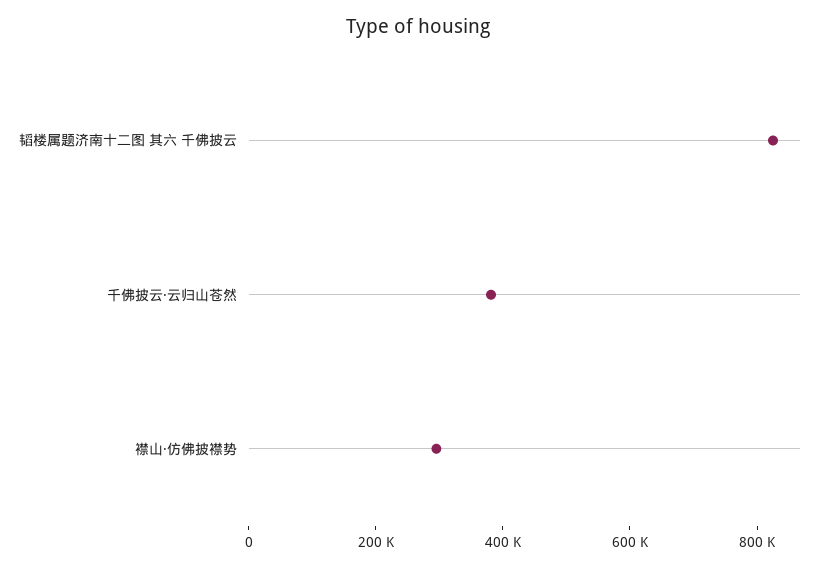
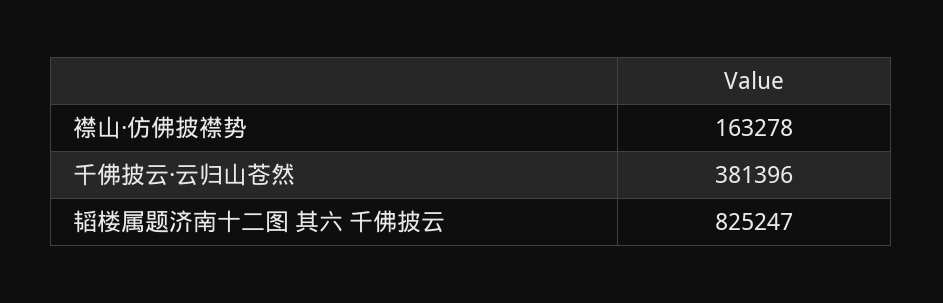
襟山·仿佛披襟势: 300000 -> 163278

